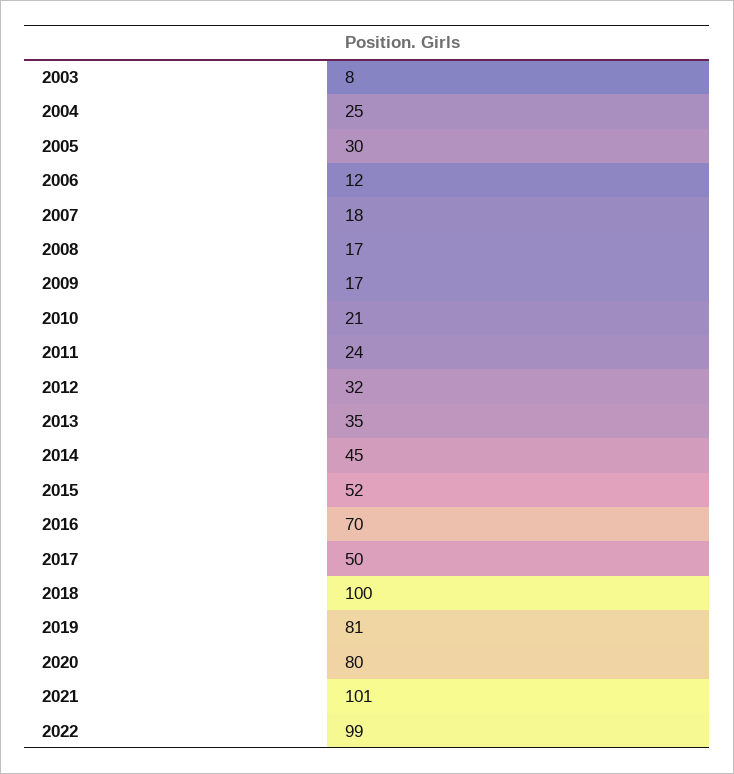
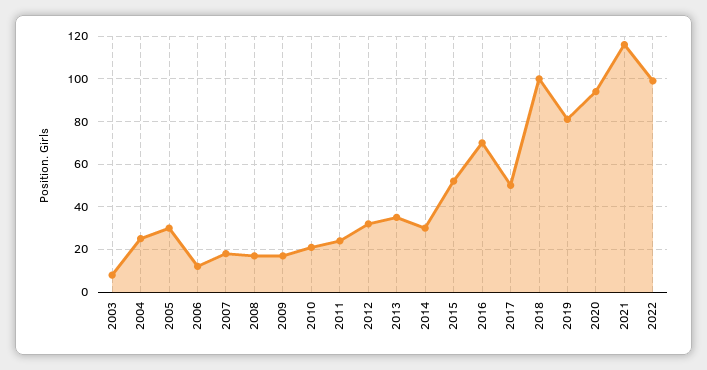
2014: 45 -> 30
2020: 80 -> 95
2021: 101 -> 115

